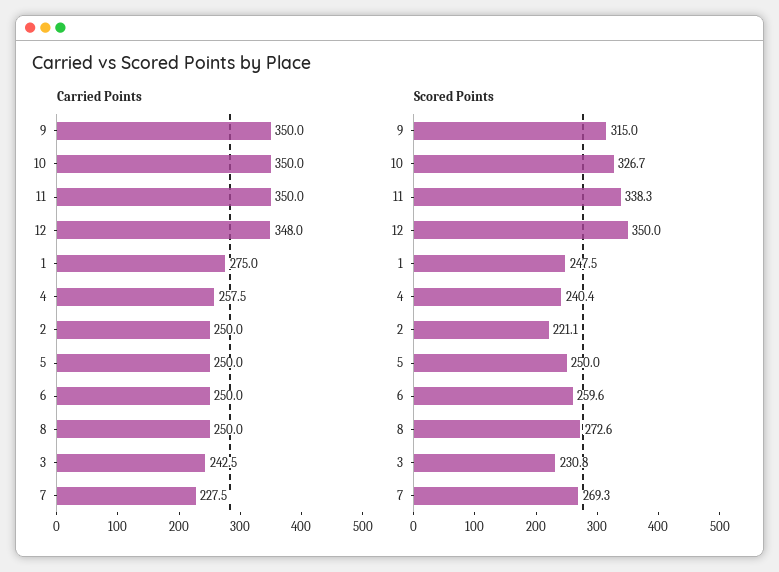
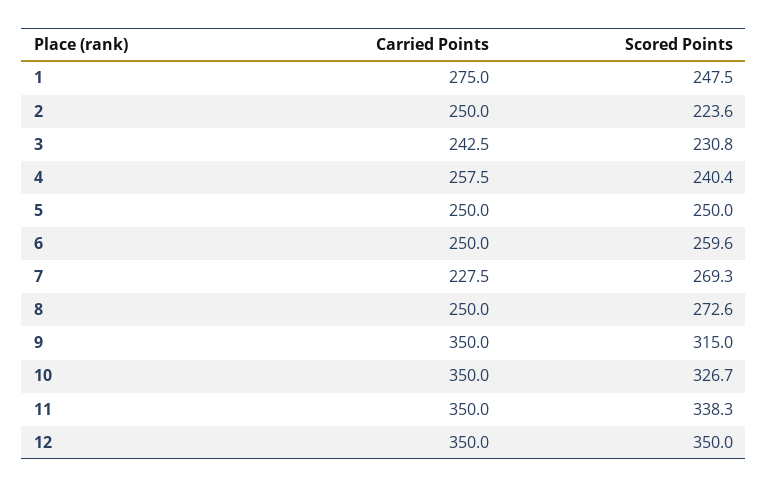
Carried Points, 12: 348 -> 350
Scored Points, 2: 221.1 -> 223.6

